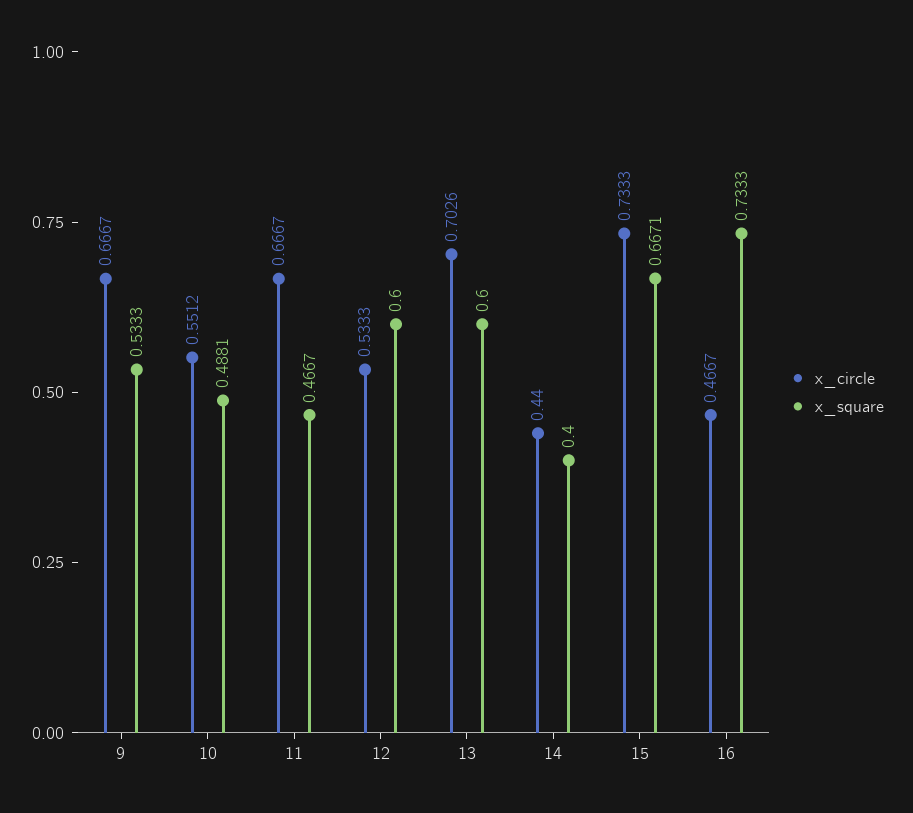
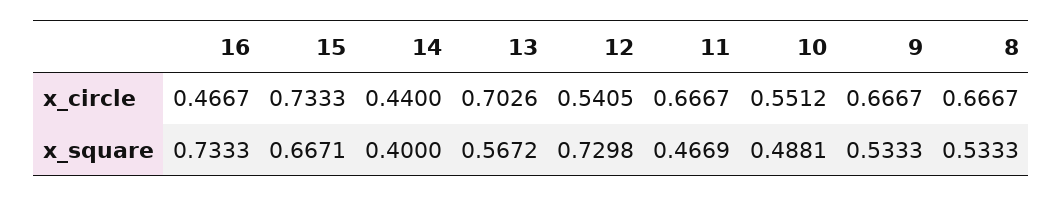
x_square, 11: 0.4667 -> 0.4669
x_circle, 12: 0.5333 -> 0.5405
x_square, 12: 0.6 -> 0.7298
x_square, 13: 0.6 -> 0.5672
x_circle, 8: none -> 0.6667
x_square, 8: none -> 0.5333

